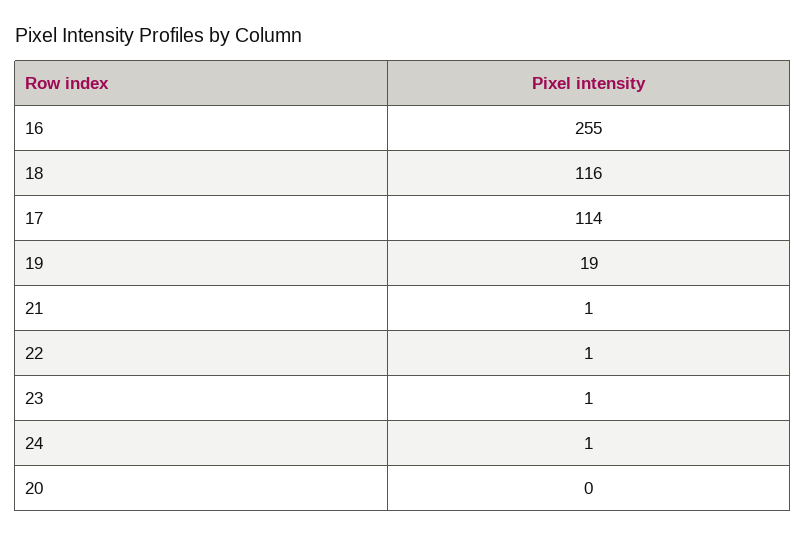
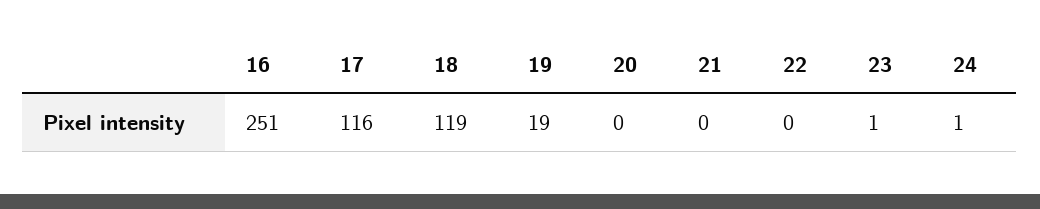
16: 255 -> 251
18: 116 -> 119
17: 114 -> 116
21: 1 -> 0
22: 1 -> 0

